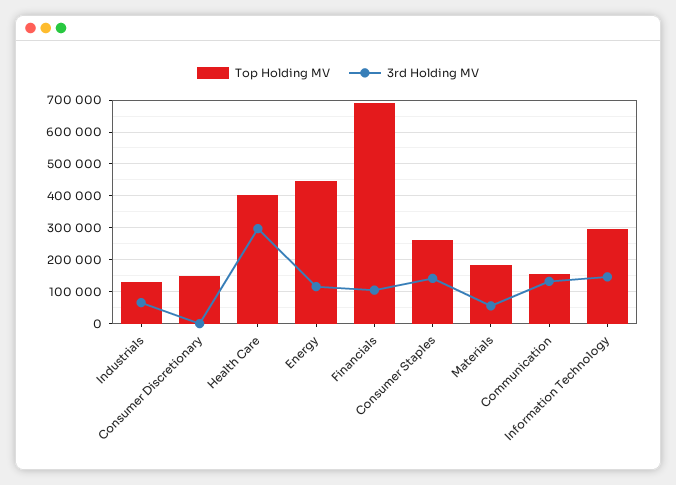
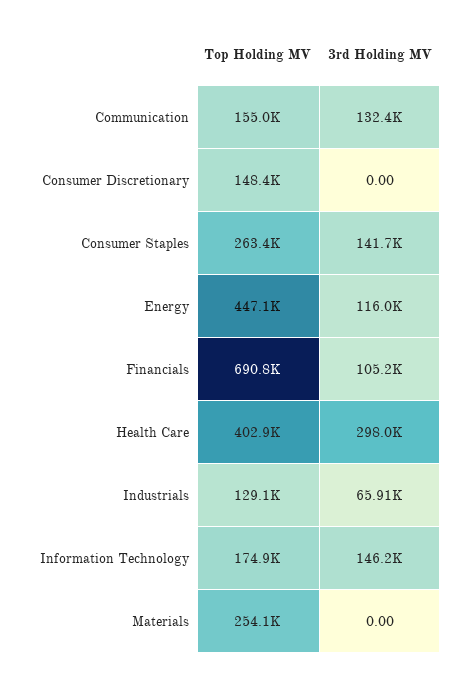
Top Holding MV, Materials: 180000 -> 254100
3rd Holding MV, Materials: 60000 -> 0
Top Holding MV, Information Technology: 300000 -> 174900

